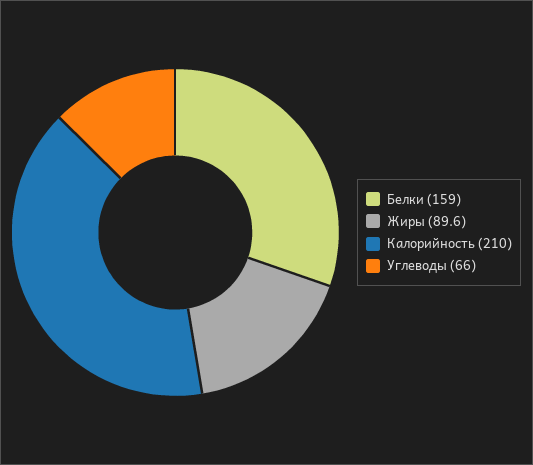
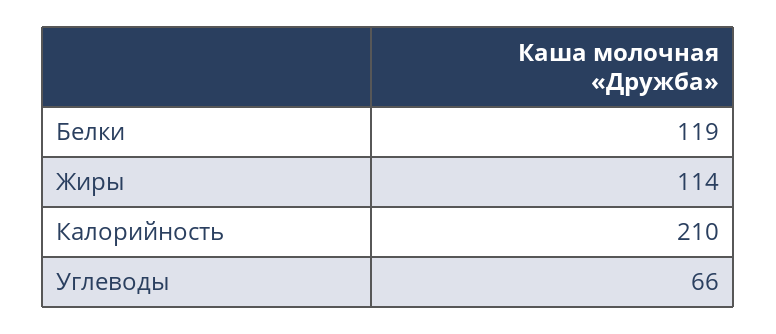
Белки: 159 -> 119
Жиры: 89.6 -> 114

